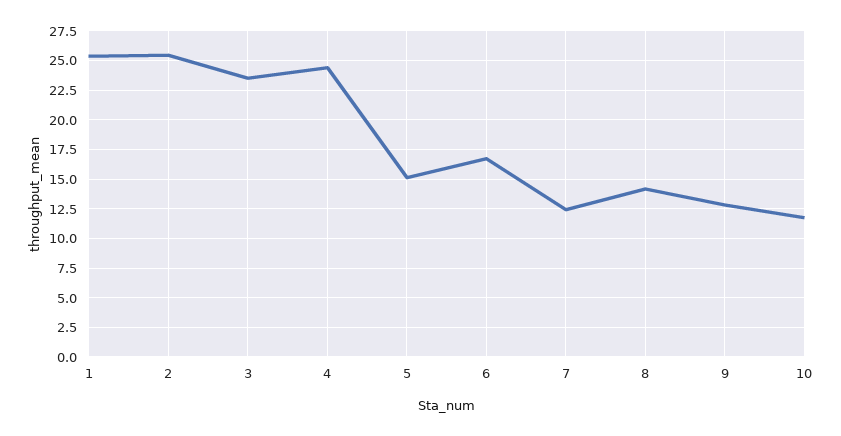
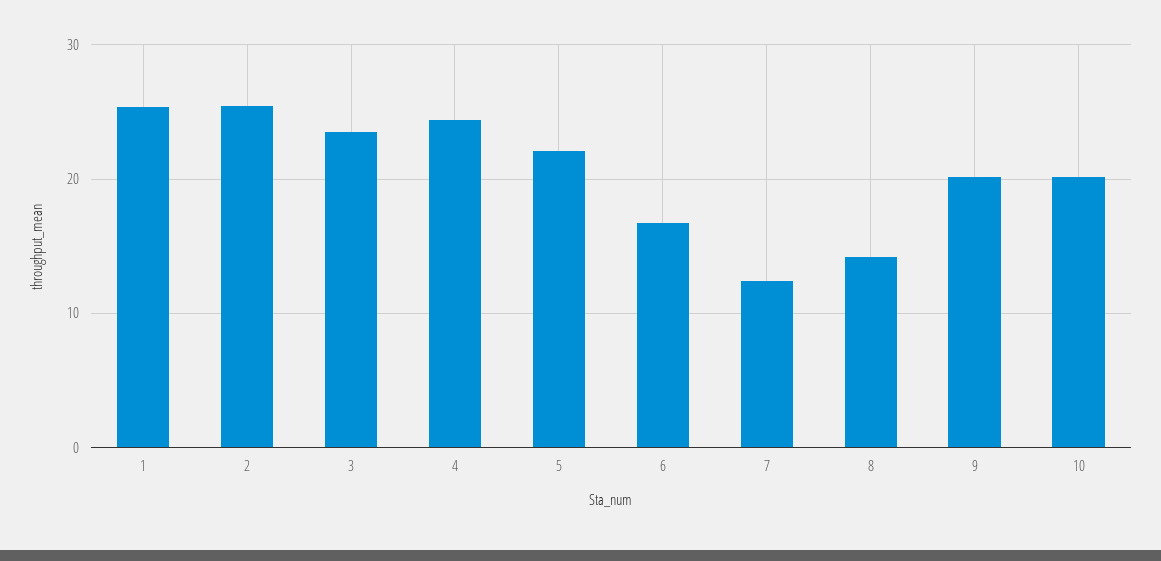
5: 15 -> 22
9: 12.5 -> 20
10: 12.5 -> 20

